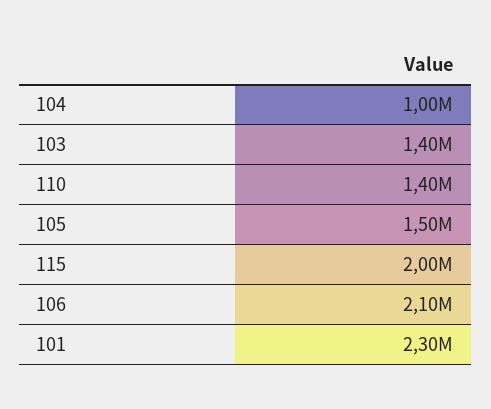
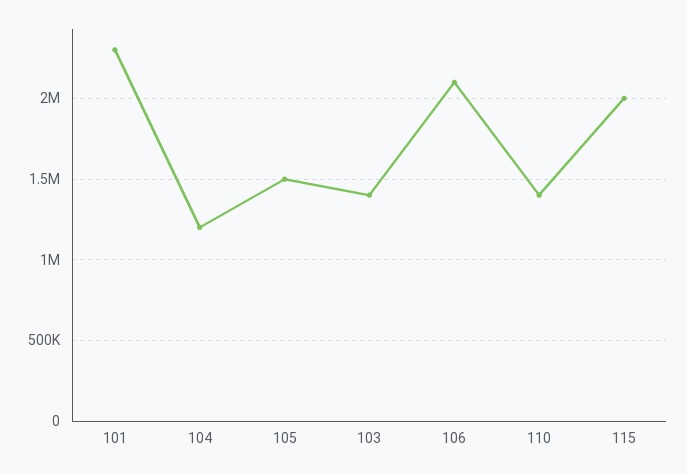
104: 1000000 -> 1200000

